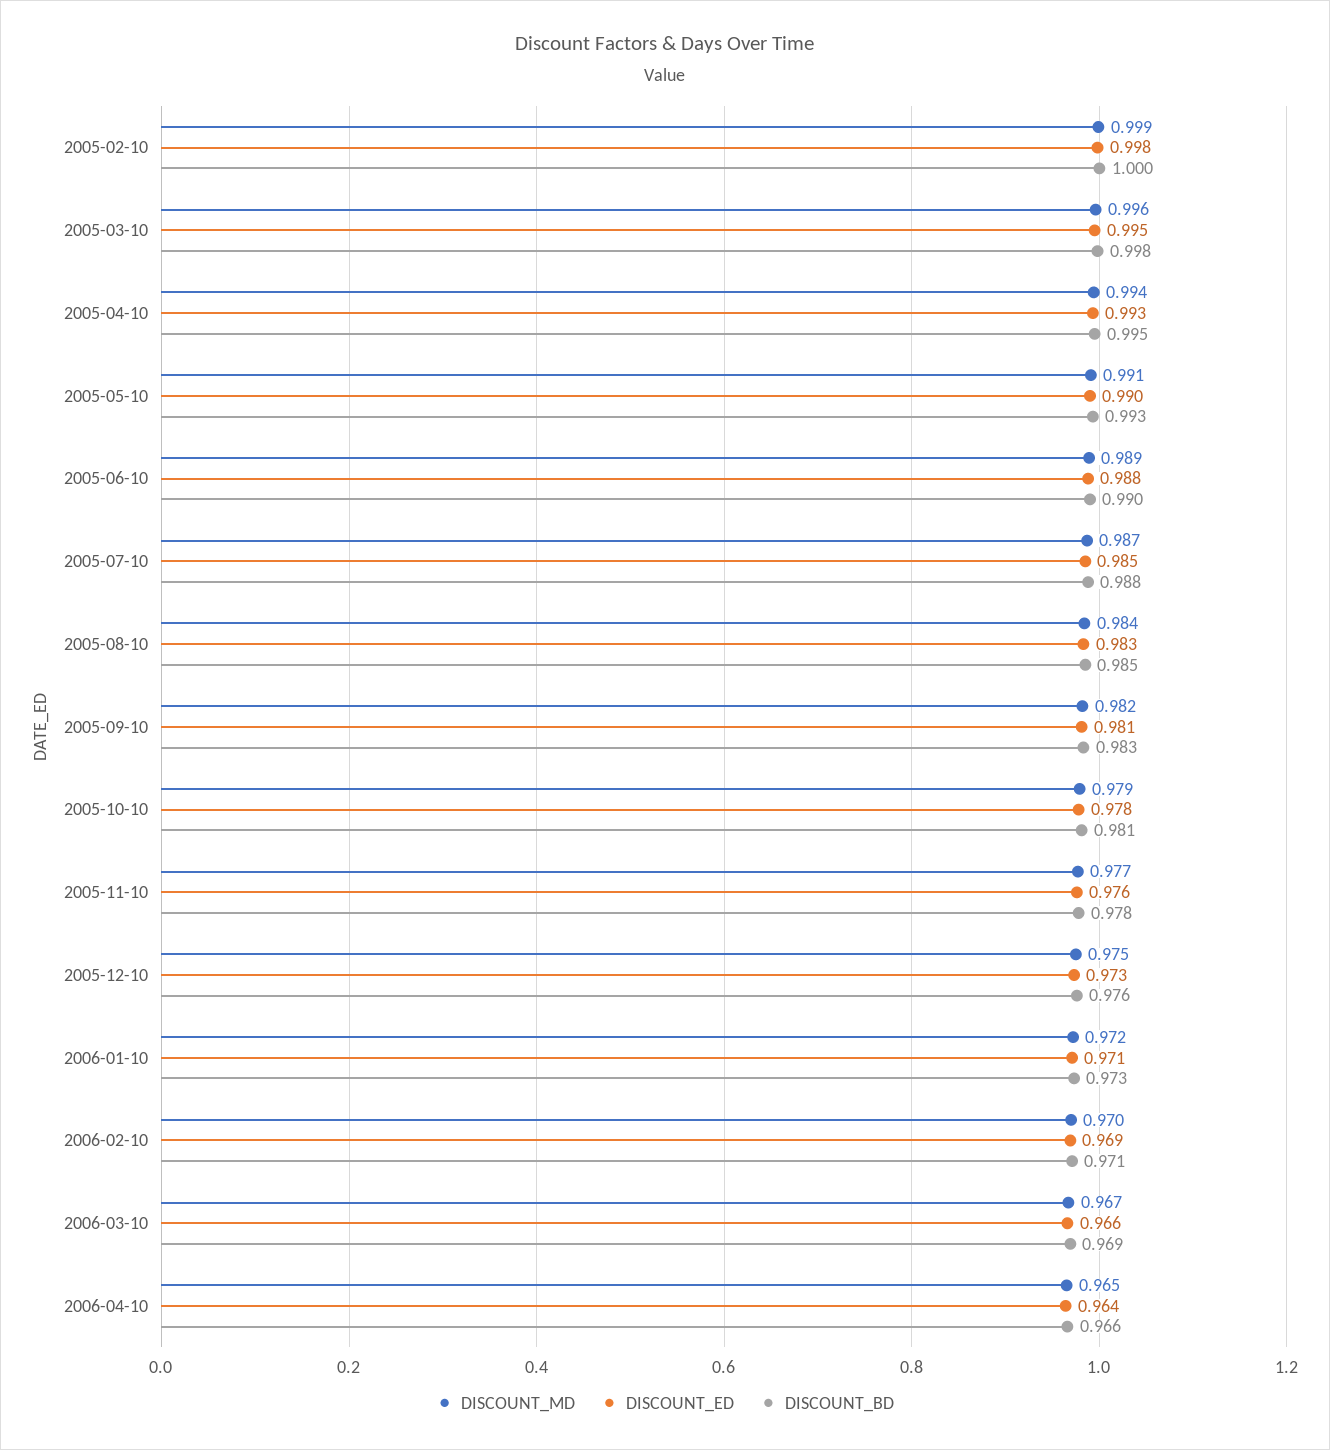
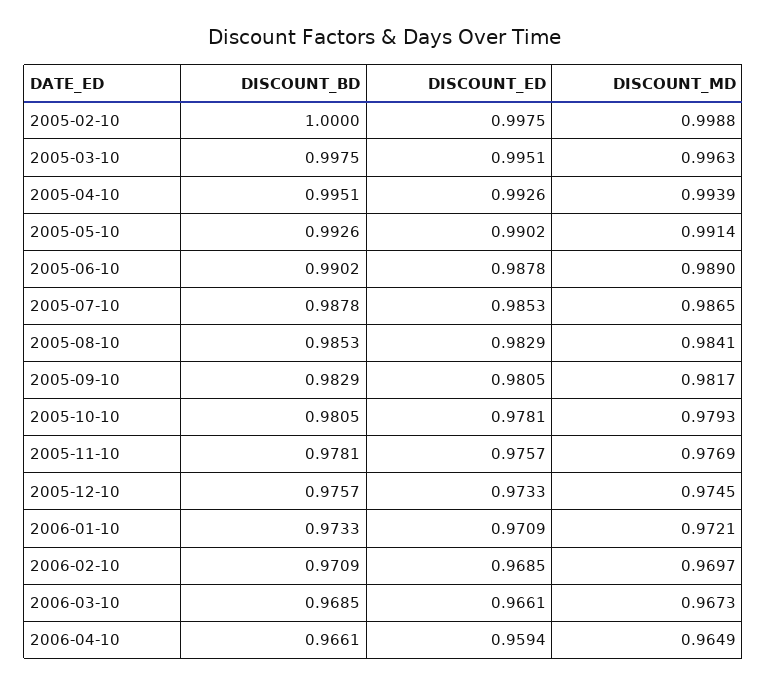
DISCOUNT_ED, 2006-04-10: 0.964 -> 0.9594

